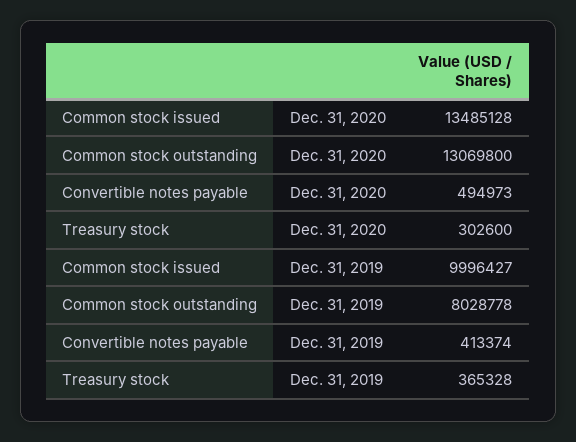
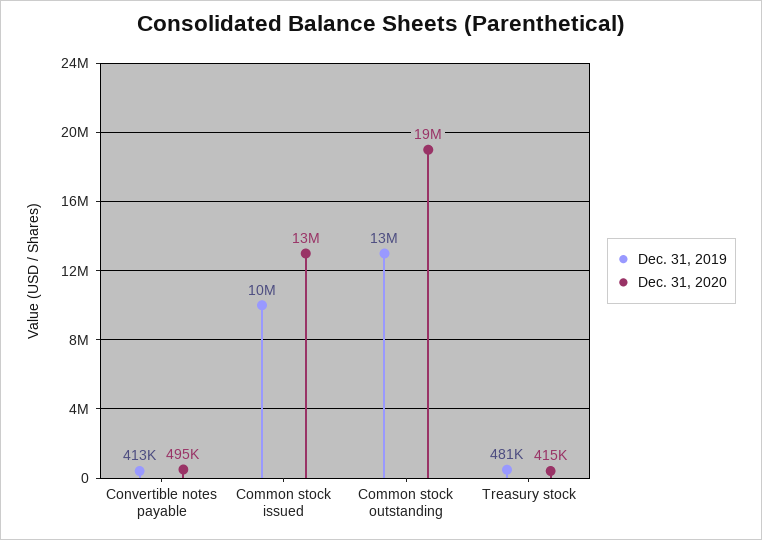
Dec. 31, 2020, Common stock outstanding: 13069800 -> 19000000
Dec. 31, 2020, Treasury stock: 302600 -> 415000
Dec. 31, 2019, Common stock outstanding: 8028778 -> 13000000
Dec. 31, 2019, Treasury stock: 365328 -> 481000

